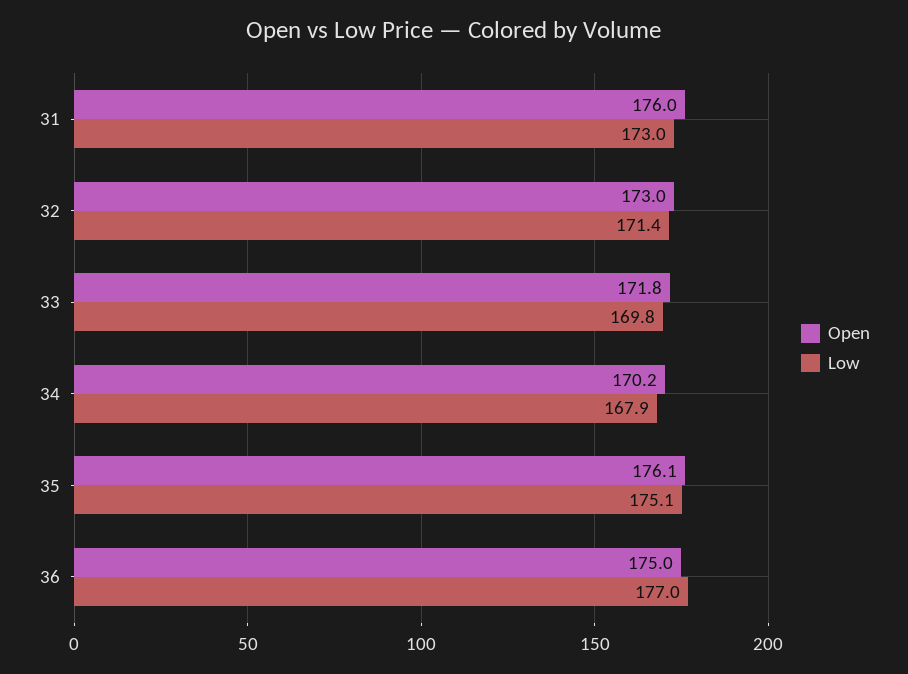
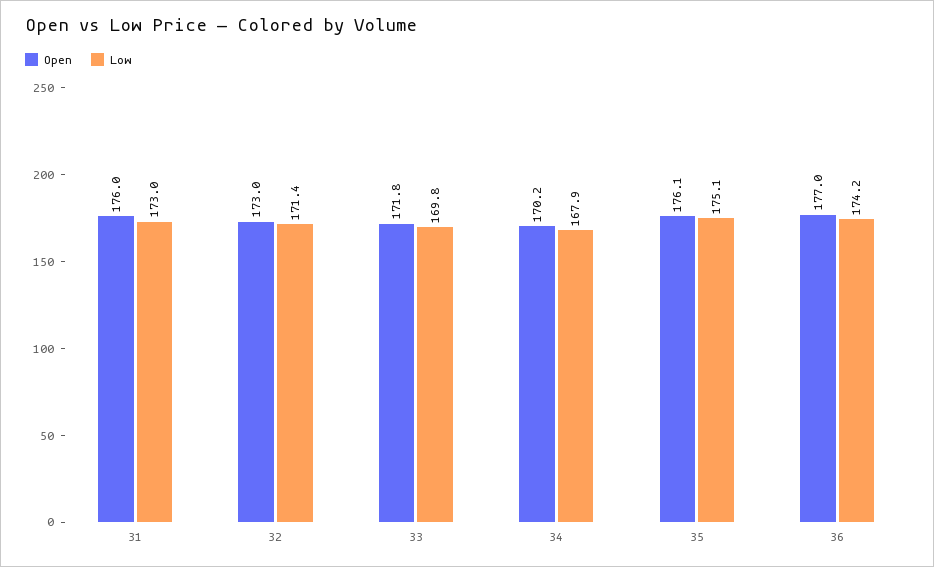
Open, 36: 175 -> 177
Low, 36: 177 -> 174.2

